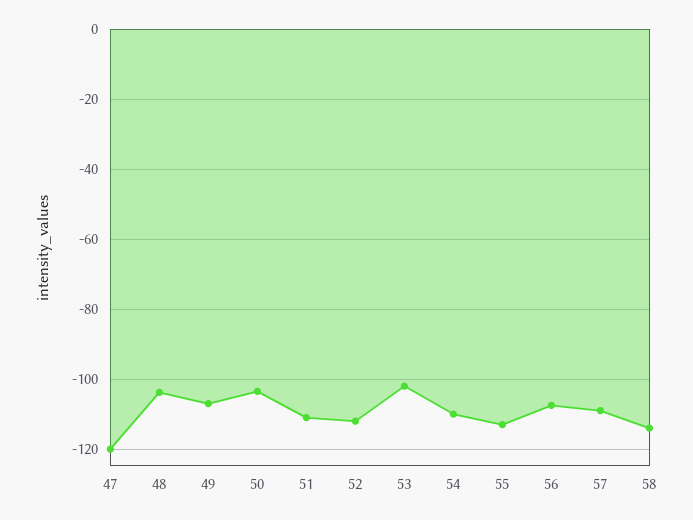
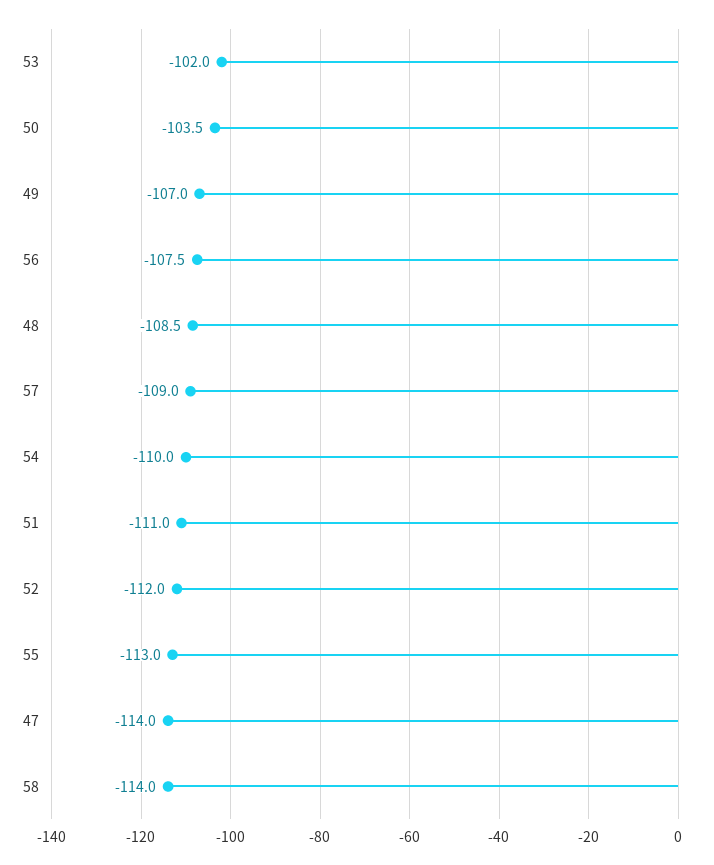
47: -120 -> -114
48: -104 -> -108.5

